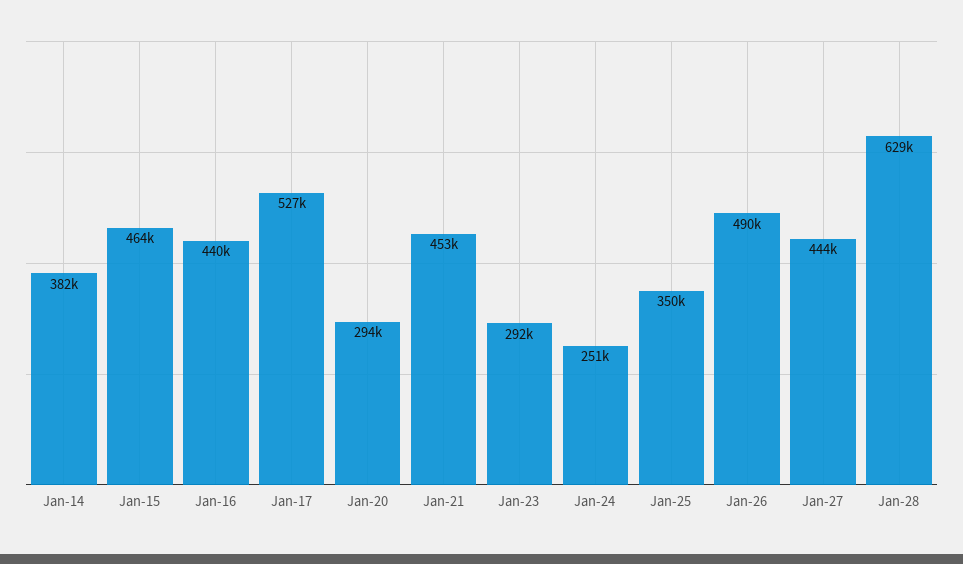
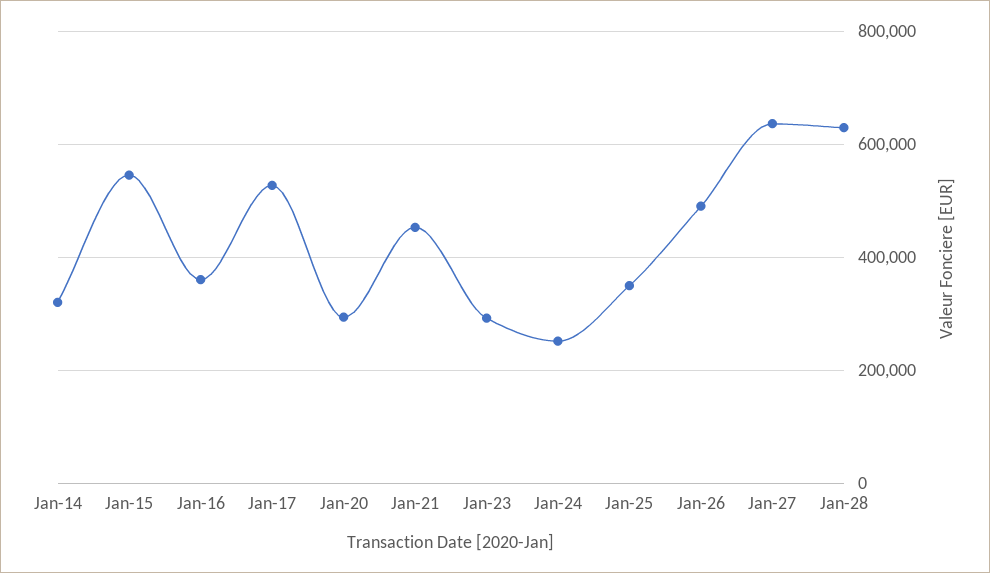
Jan-14: 382000 -> 320000
Jan-15: 464000 -> 540000
Jan-16: 440000 -> 360000
Jan-27: 444000 -> 640000

